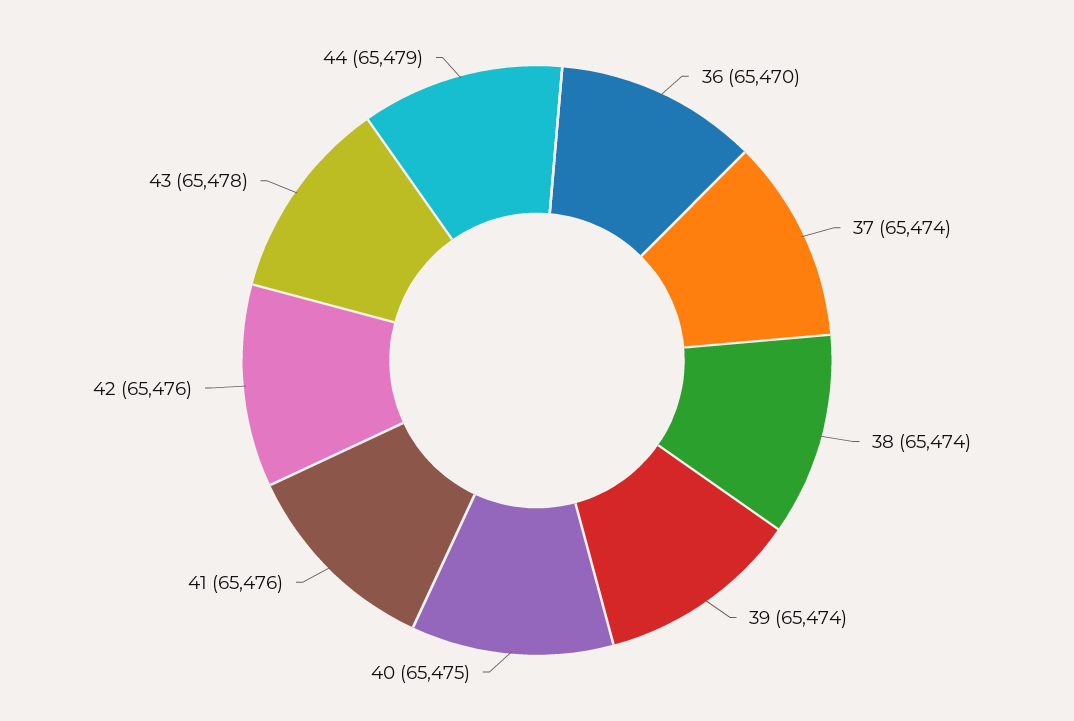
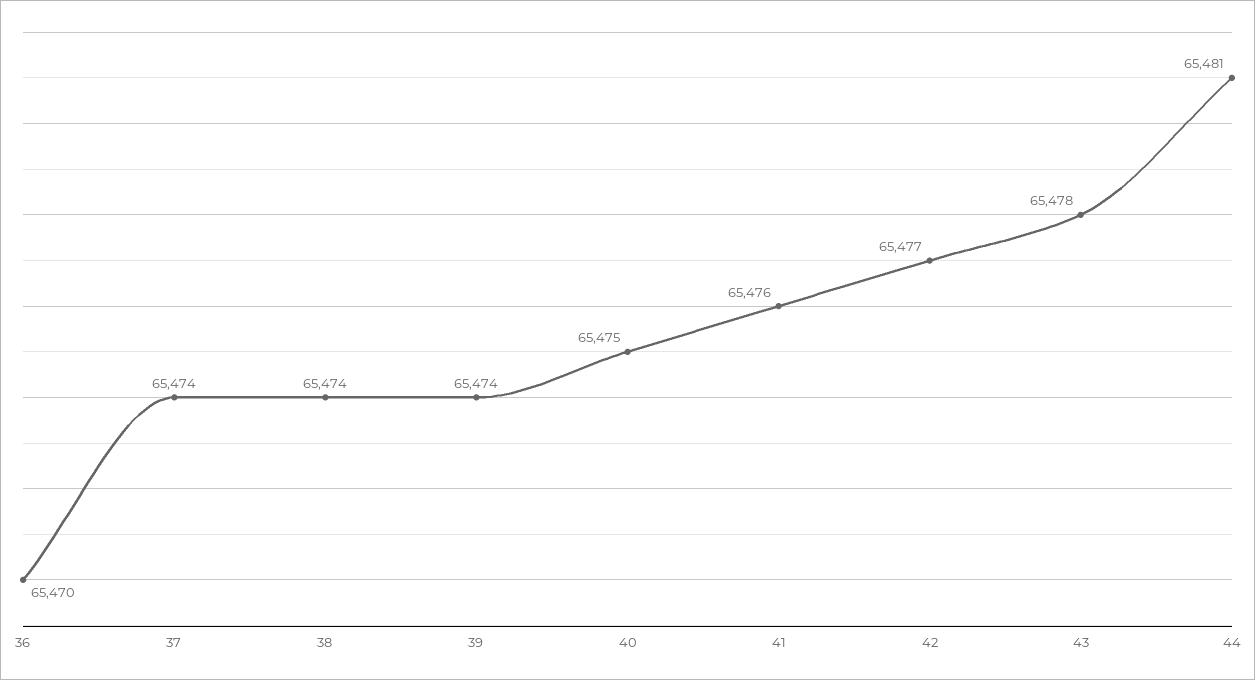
42: 65476 -> 65477
44: 65479 -> 65481

